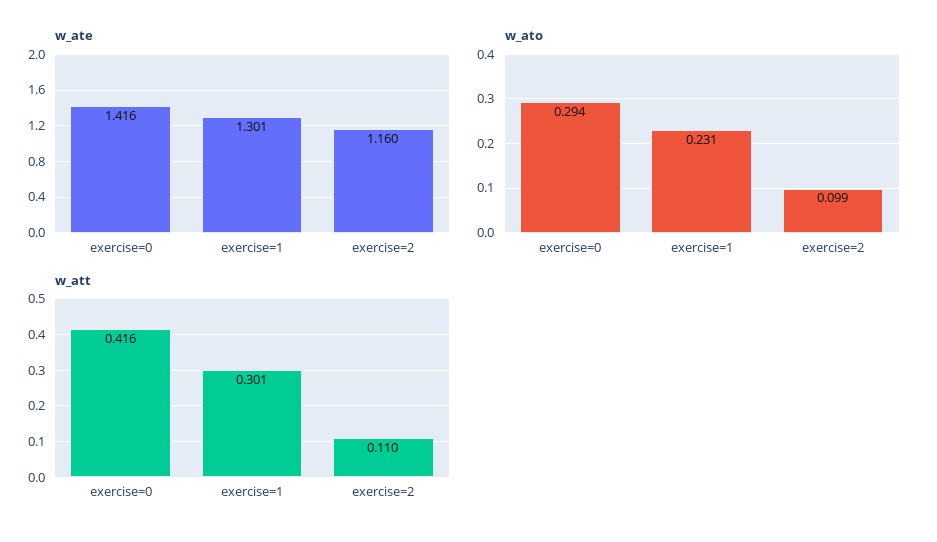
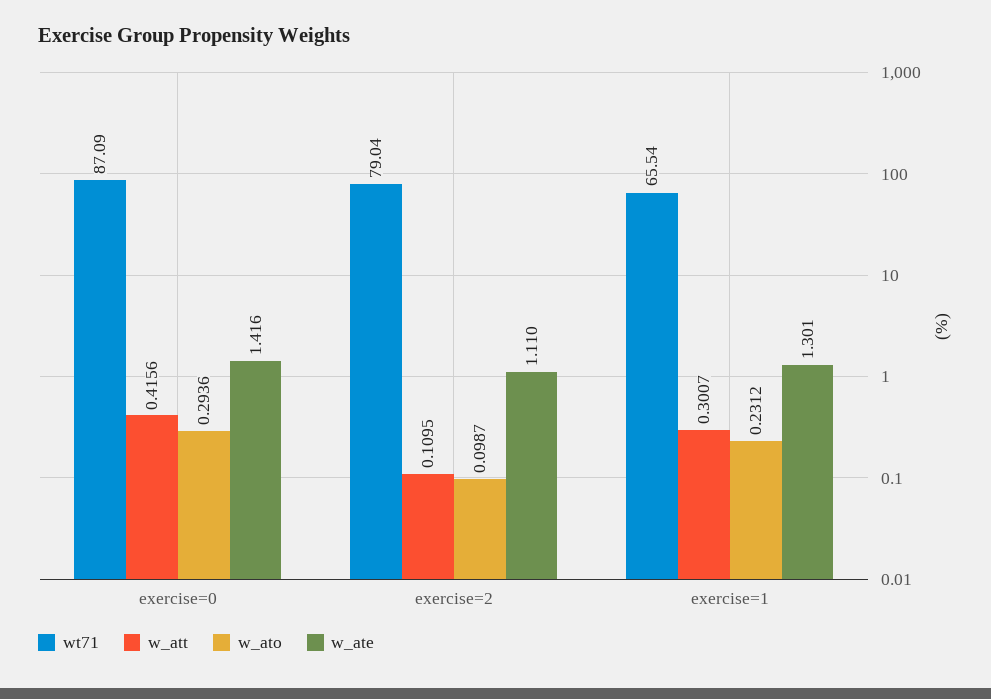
w_ate, exercise=2: 1.16 -> 1.11
wt71, exercise=0: none -> 87.09
wt71, exercise=2: none -> 79.04
wt71, exercise=1: none -> 65.54

